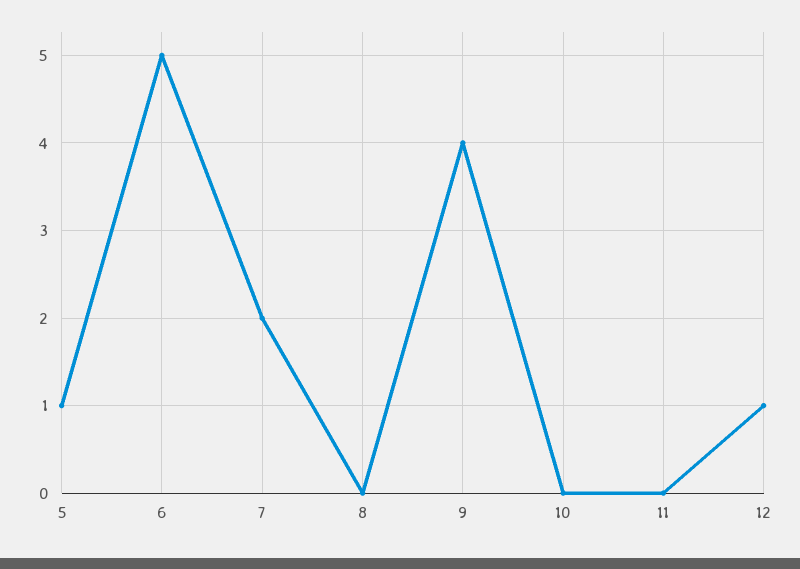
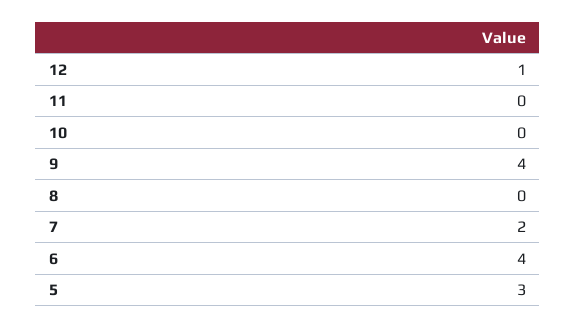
5: 1 -> 3
6: 5 -> 4

